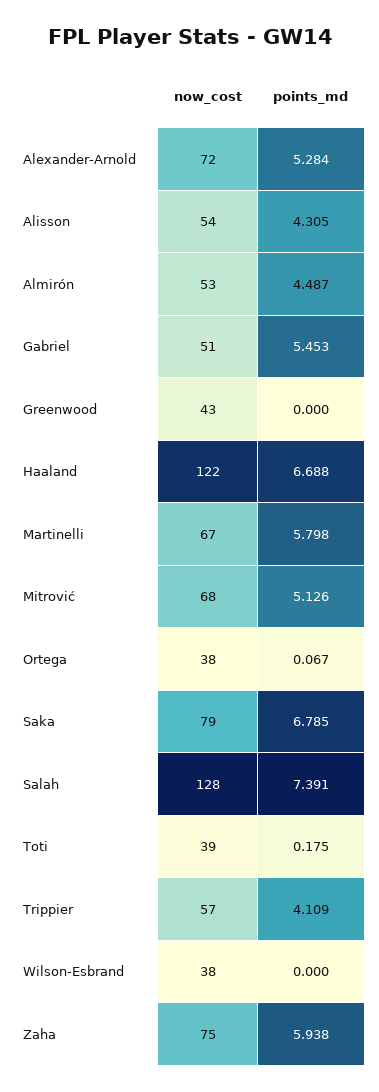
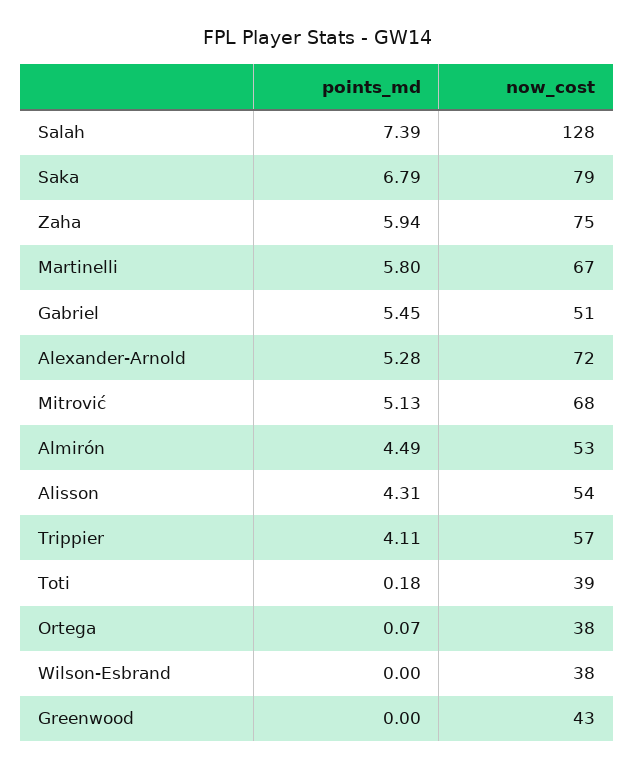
now_cost, Haaland: 122 -> none
points_md, Haaland: 6.688 -> none

